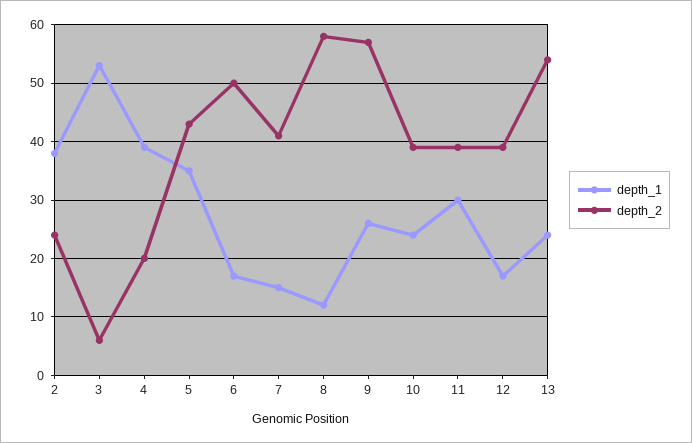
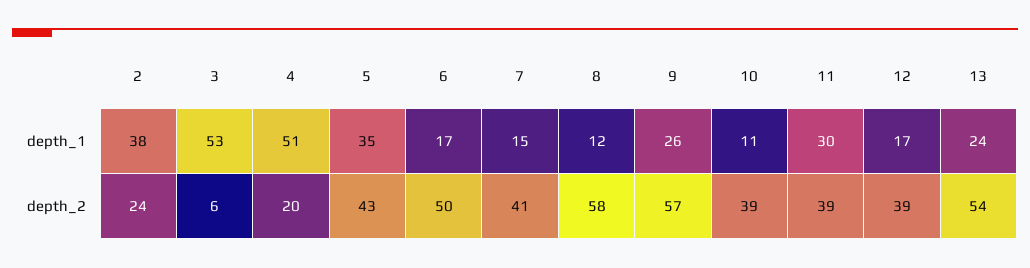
depth_1, 4: 40 -> 51
depth_1, 10: 25 -> 11

